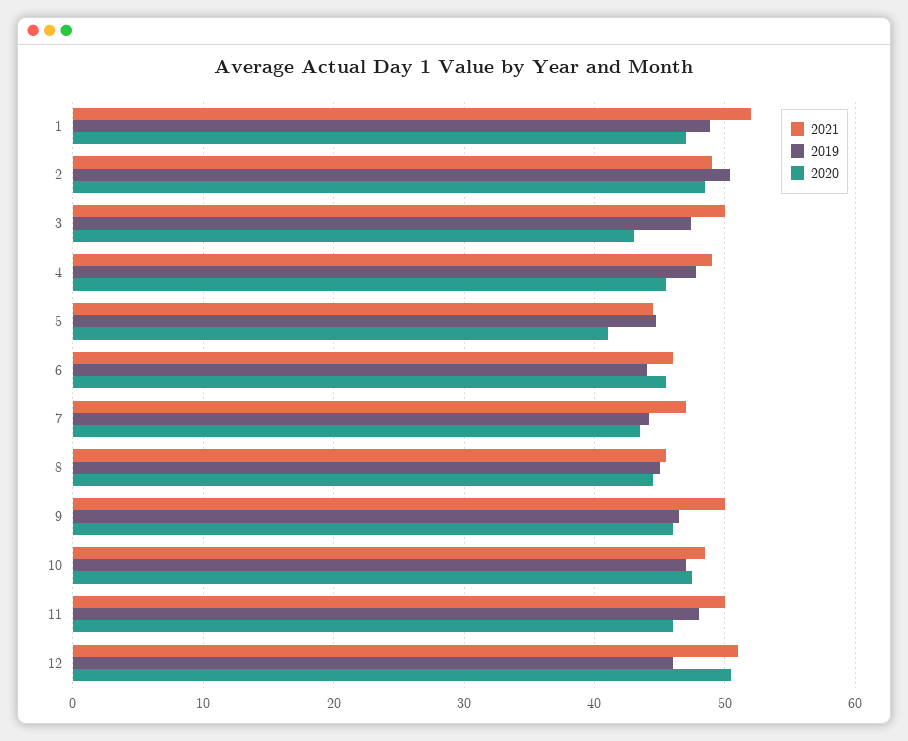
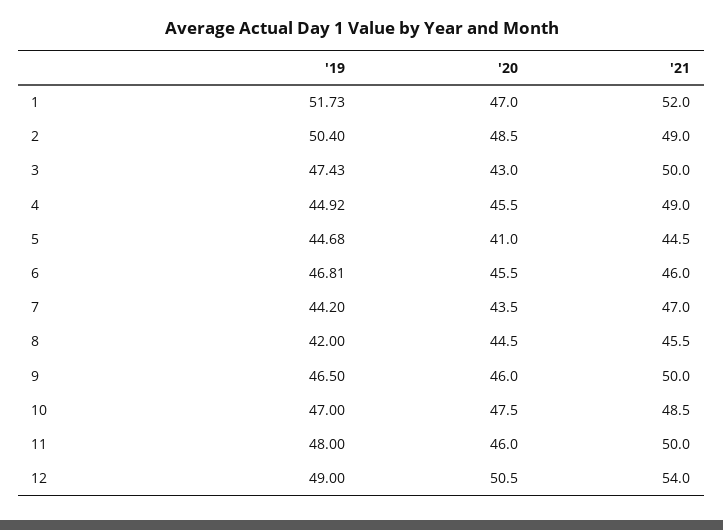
2019, 1: 49 -> 51.73
2019, 4: 48 -> 44.92
2019, 6: 44 -> 46.81
2019, 8: 45 -> 42
2021, 12: 51 -> 54
2019, 12: 46 -> 49

